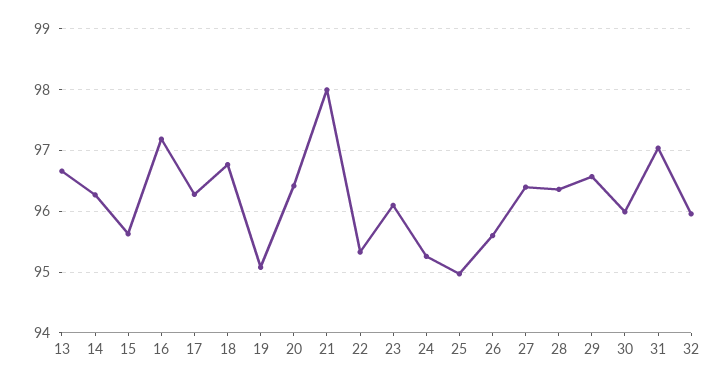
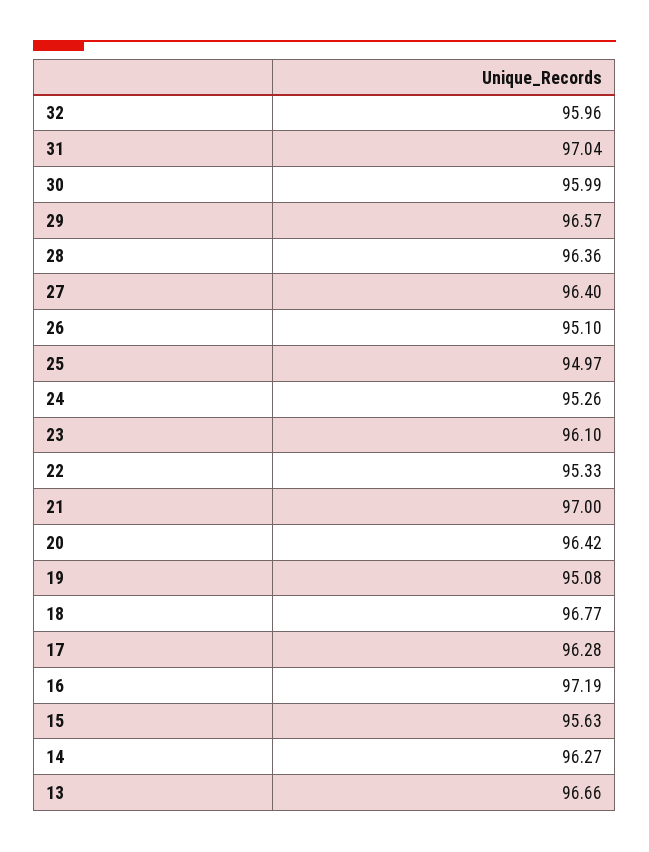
21: 98 -> 97
26: 95.6 -> 95.1

